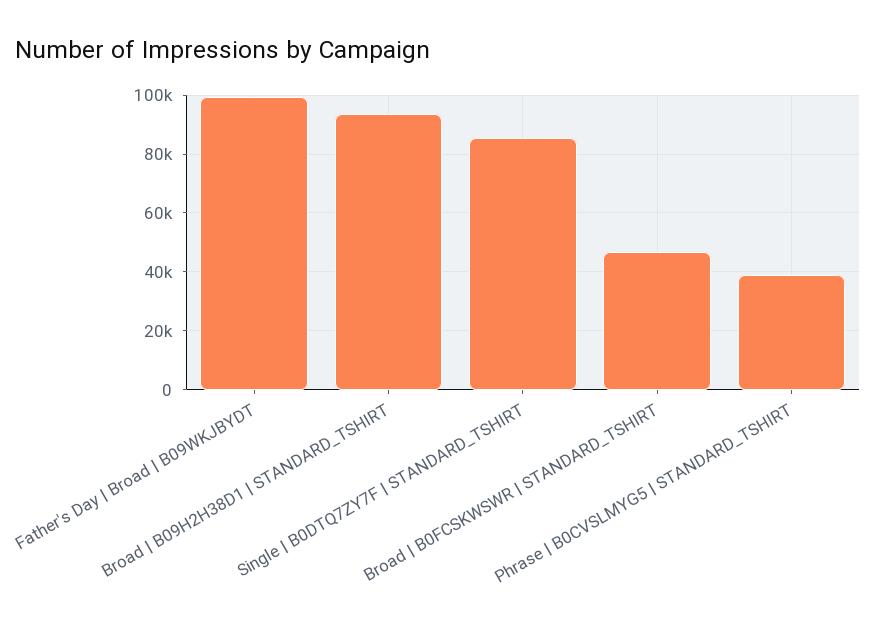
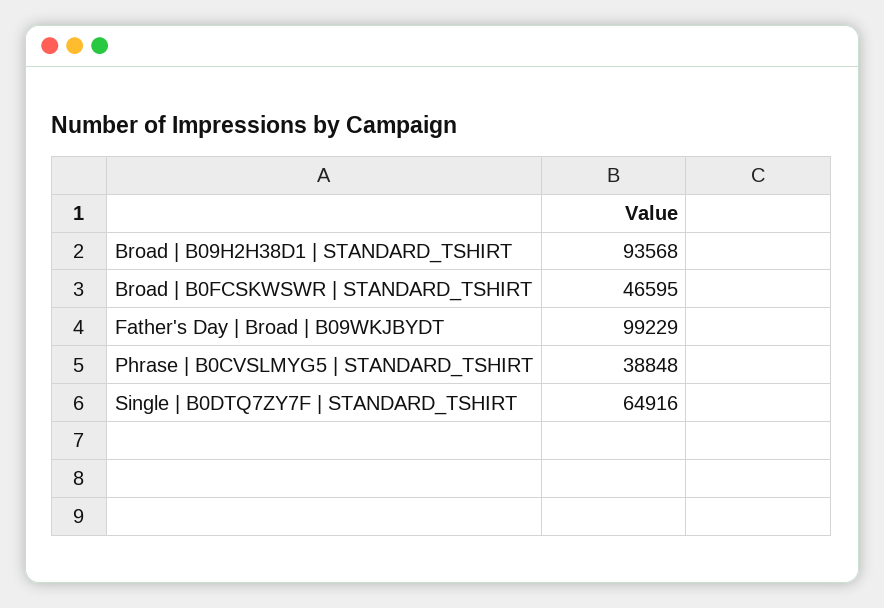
Single | B0DTQ7ZY7F | STANDARD_TSHIRT: 85000 -> 64916

